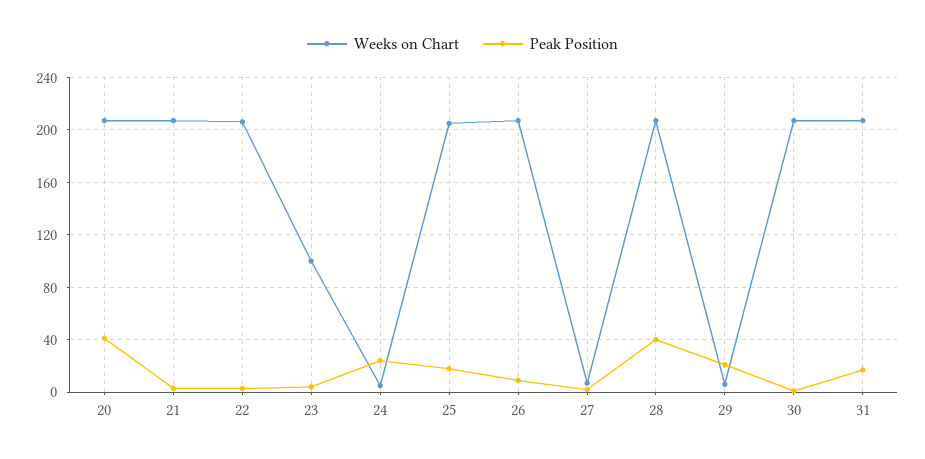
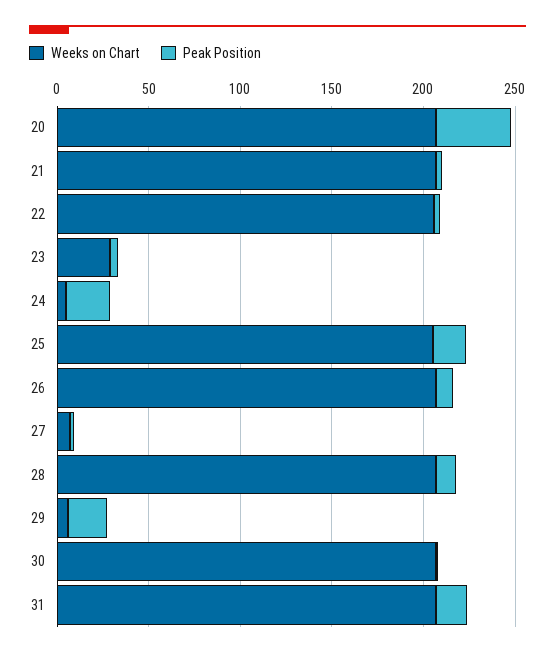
Weeks on Chart, 23: 100 -> 30
Peak Position, 28: 40 -> 10

